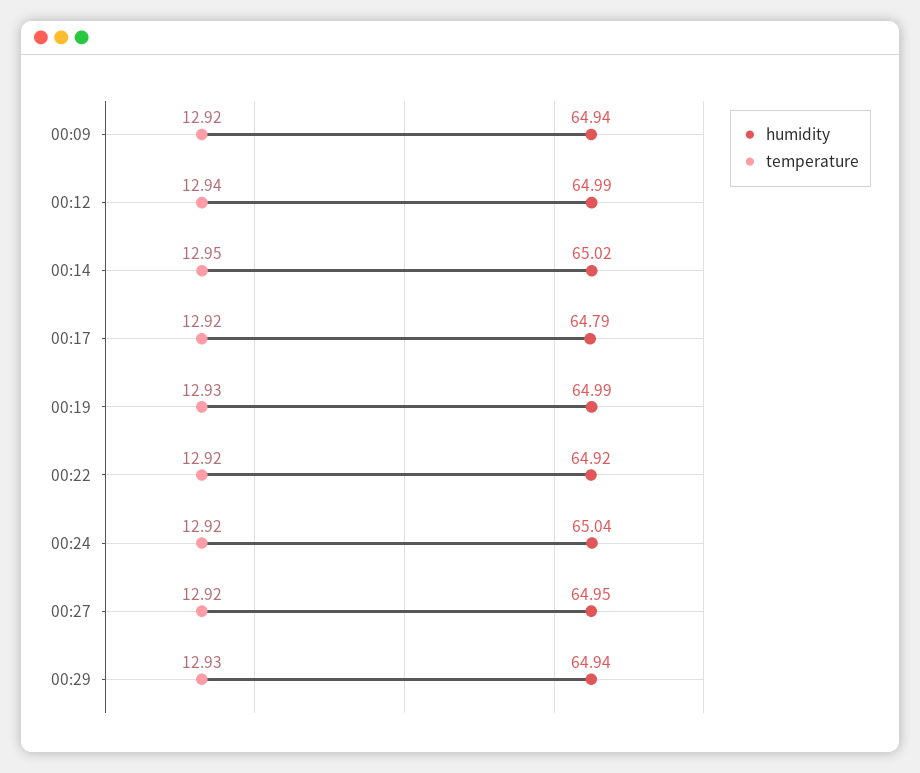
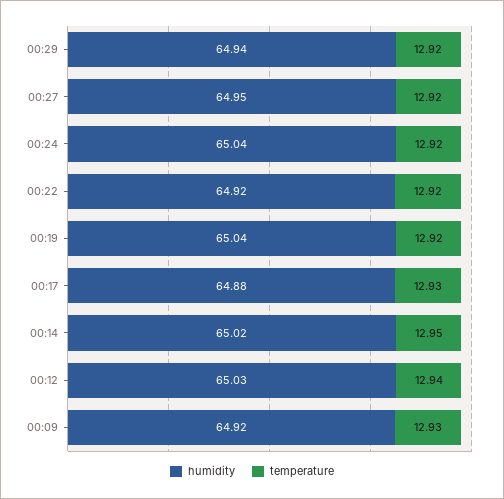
humidity, 00:09: 64.94 -> 64.92
temperature, 00:09: 12.92 -> 12.93
humidity, 00:12: 64.99 -> 65.03
humidity, 00:17: 64.79 -> 64.88
temperature, 00:17: 12.92 -> 12.93
humidity, 00:19: 64.99 -> 65.04
temperature, 00:19: 12.93 -> 12.92
temperature, 00:29: 12.93 -> 12.92

